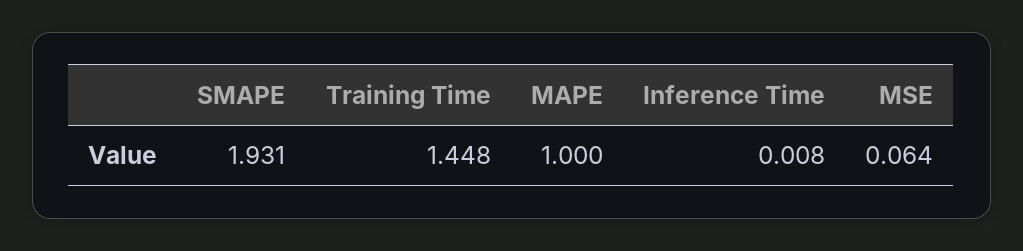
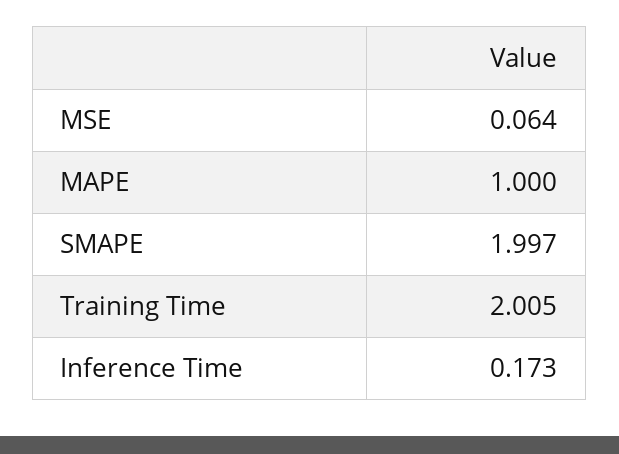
SMAPE: 1.931 -> 1.997
Training Time: 1.448 -> 2.005
Inference Time: 0.008 -> 0.173

